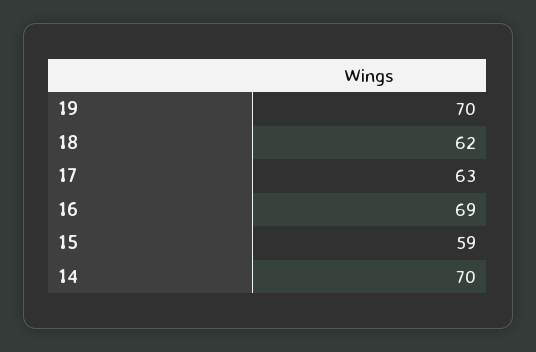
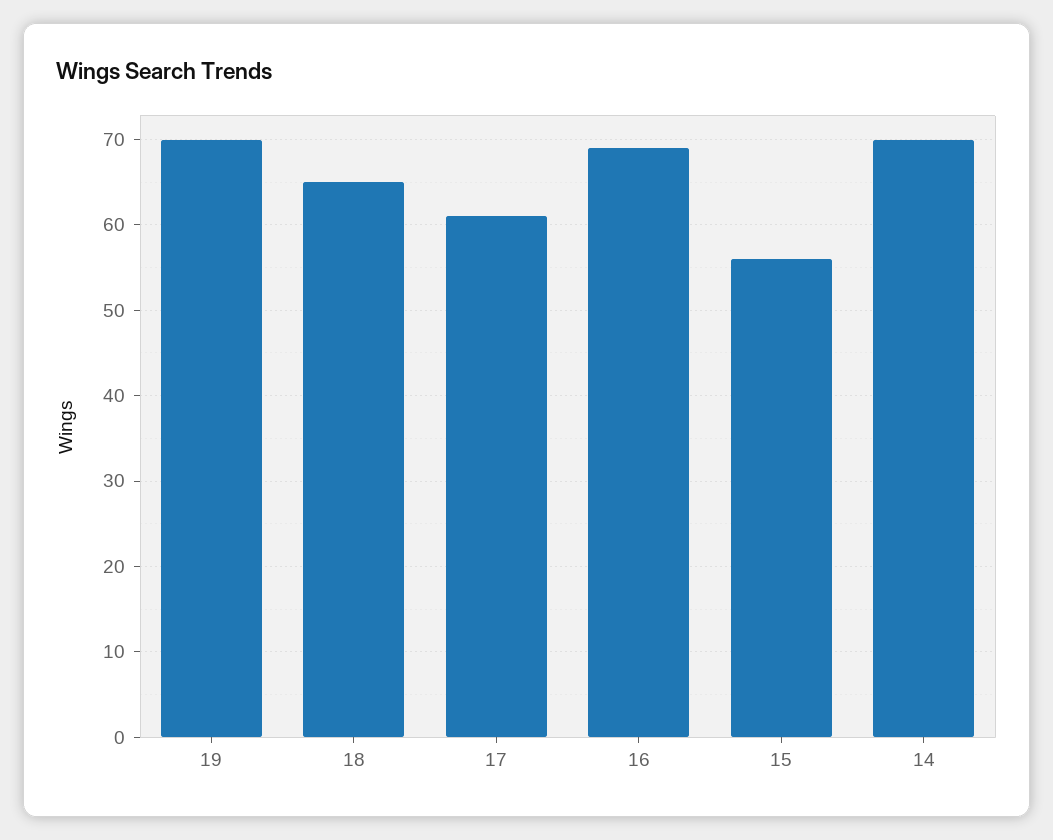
18: 62 -> 65
17: 63 -> 61
15: 59 -> 56

